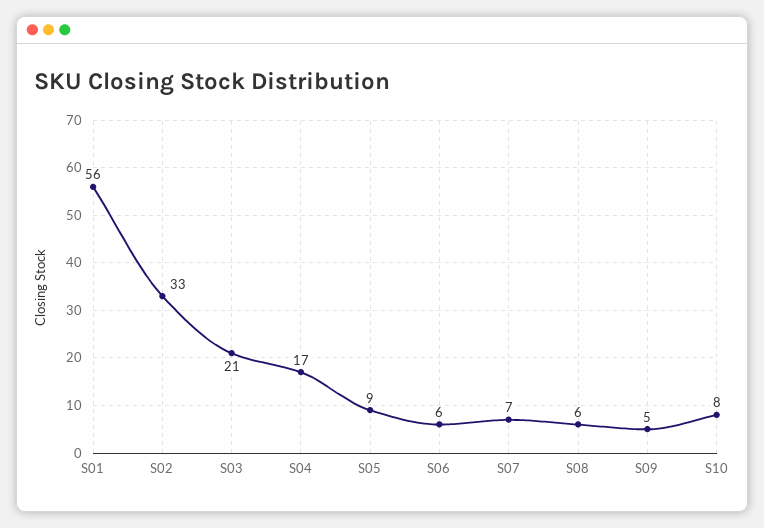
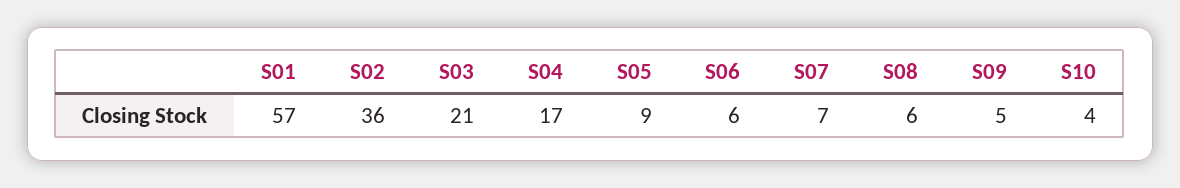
S01: 56 -> 57
S02: 33 -> 36
S10: 8 -> 4

